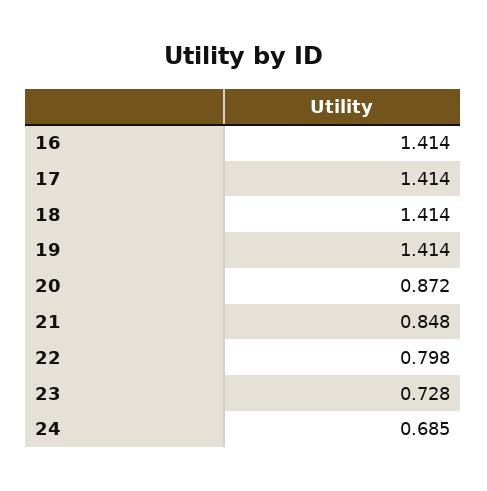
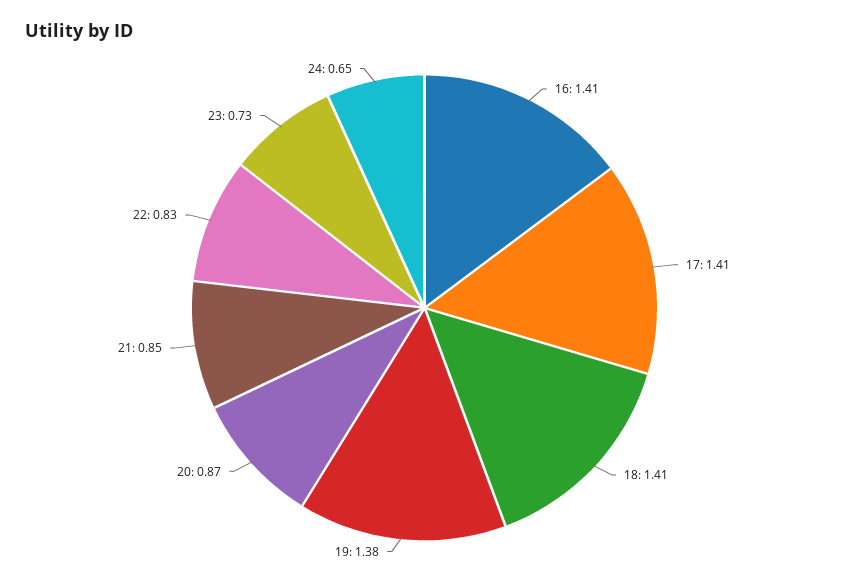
19: 1.414 -> 1.38
22: 0.798 -> 0.83
24: 0.685 -> 0.65

